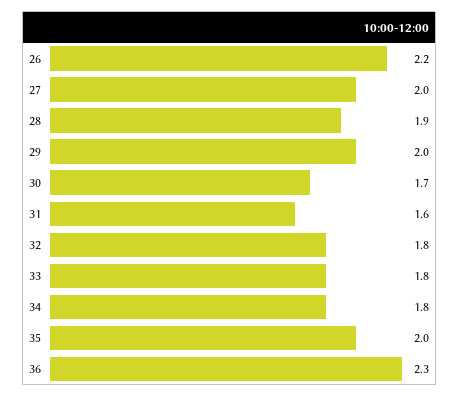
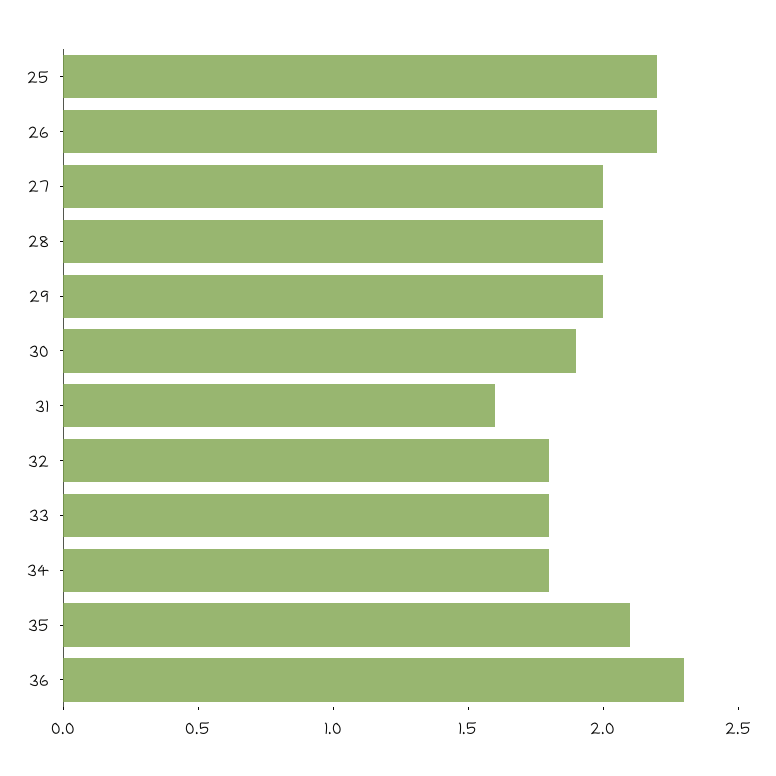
28: 1.9 -> 2
30: 1.7 -> 1.9
35: 2 -> 2.1
25: none -> 2.2

